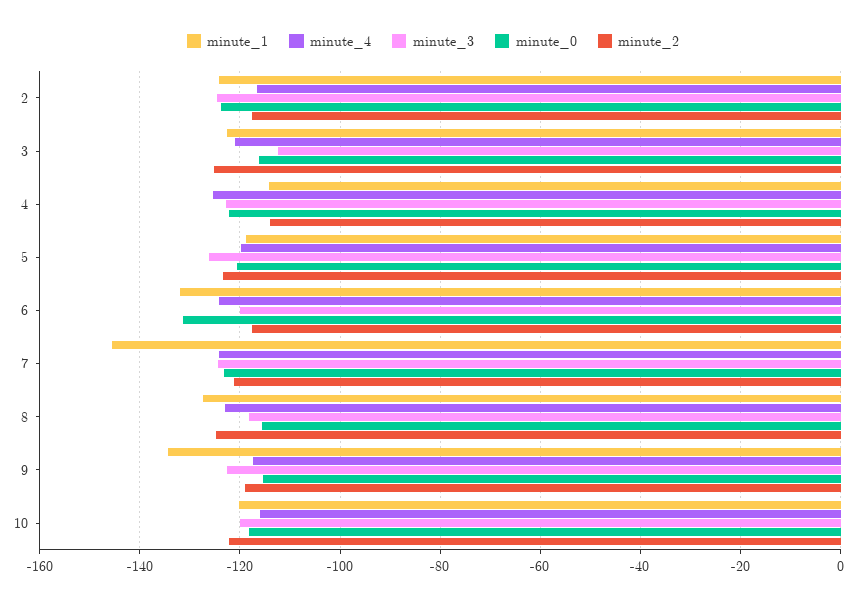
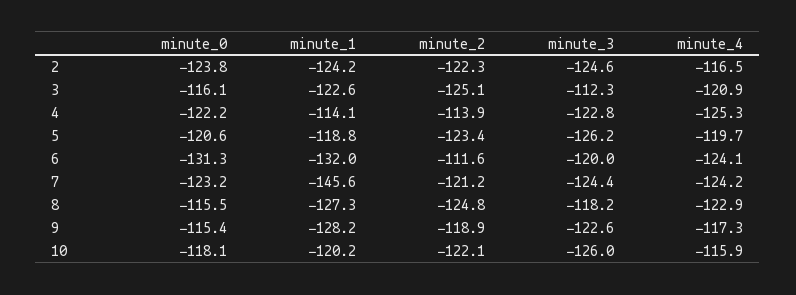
minute_2, 2: -118 -> -122.3
minute_2, 6: -118 -> -111.6
minute_1, 9: -134 -> -128.2
minute_3, 10: -120 -> -126

